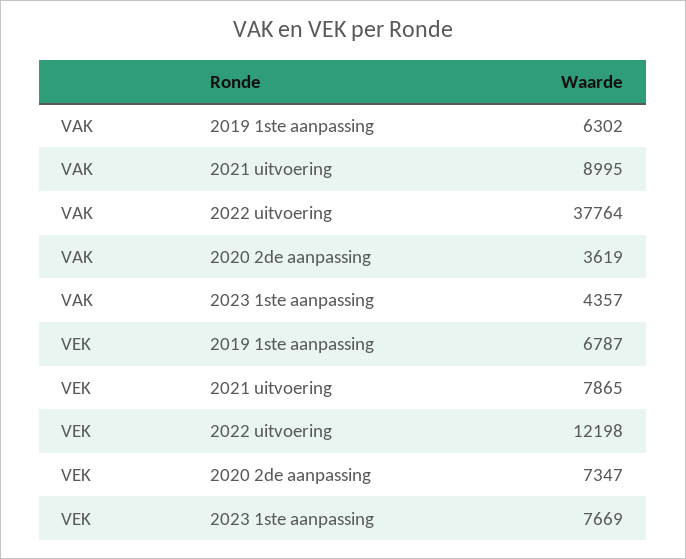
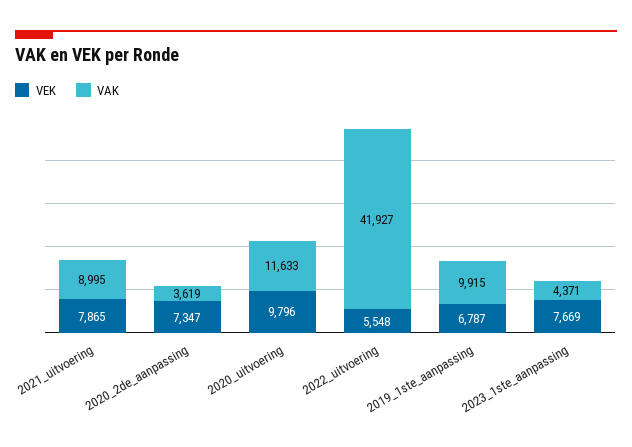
VAK, 2019 1ste aanpassing: 6302 -> 9915
VAK, 2022 uitvoering: 37764 -> 41927
VAK, 2023 1ste aanpassing: 4357 -> 4371
VEK, 2022 uitvoering: 12198 -> 5548
VEK, 2020_uitvoering: none -> 9796
VAK, 2020_uitvoering: none -> 11633

